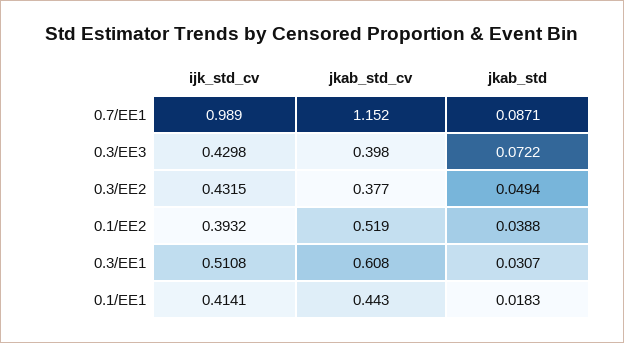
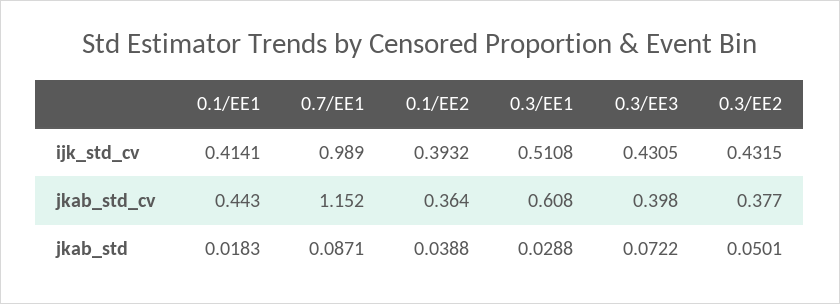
ijk_std_cv, 0.3/EE3: 0.4298 -> 0.4305
jkab_std, 0.3/EE2: 0.0494 -> 0.0501
jkab_std_cv, 0.1/EE2: 0.519 -> 0.364
jkab_std, 0.3/EE1: 0.0307 -> 0.0288

